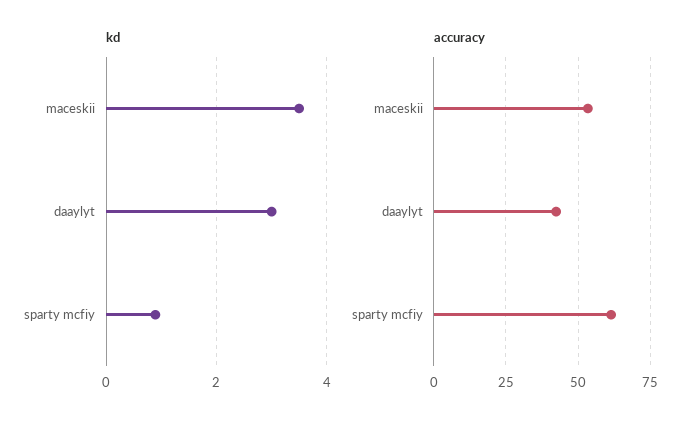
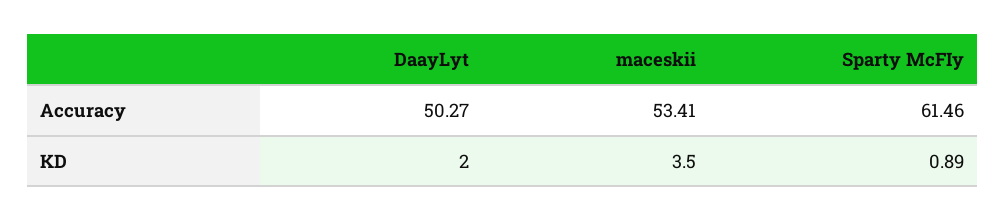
kd, daaylyt: 3 -> 2
accuracy, daaylyt: 42.5 -> 50.27

